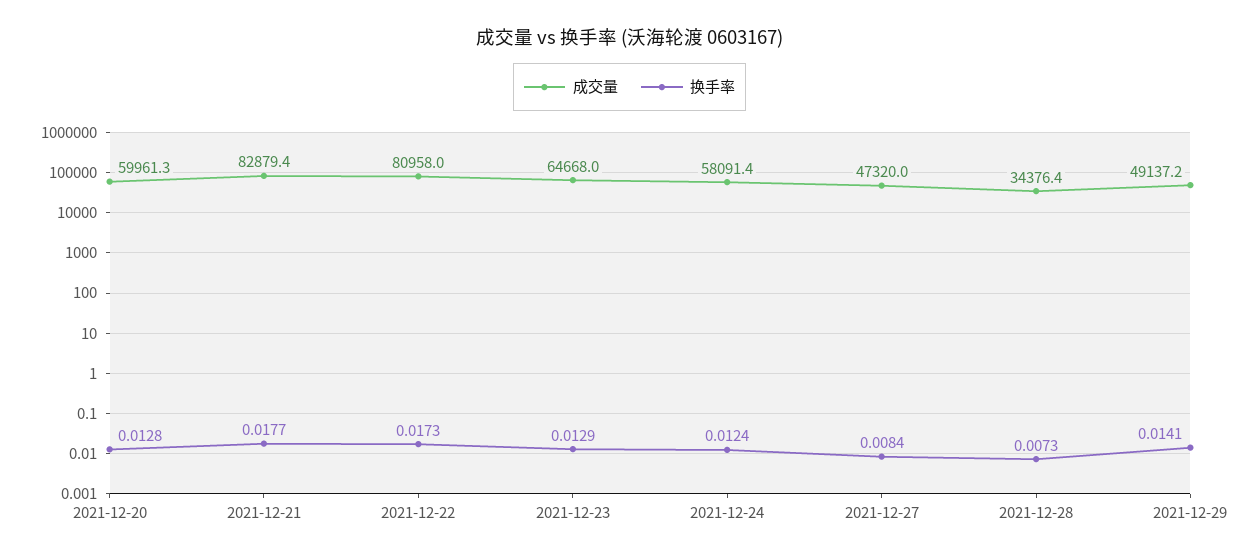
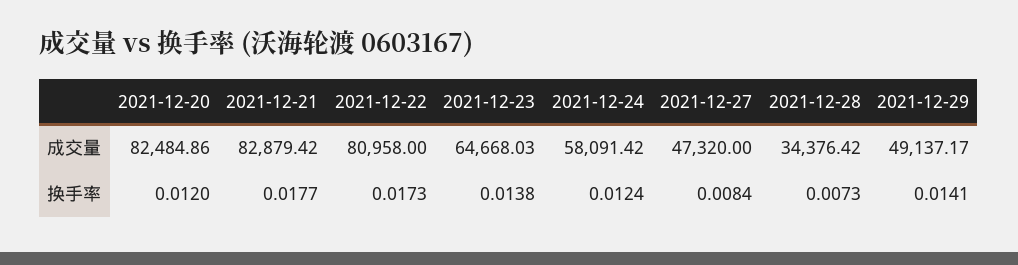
成交量, 2021-12-20: 59961.3 -> 82484.86
换手率, 2021-12-20: 0.0128 -> 0.012
换手率, 2021-12-23: 0.0129 -> 0.0138

